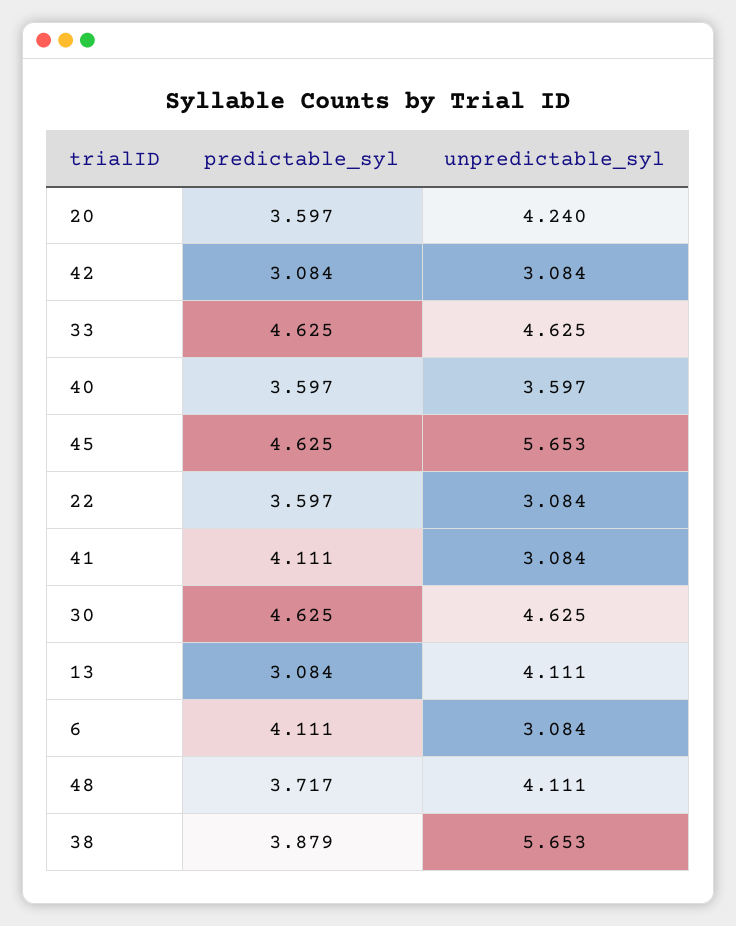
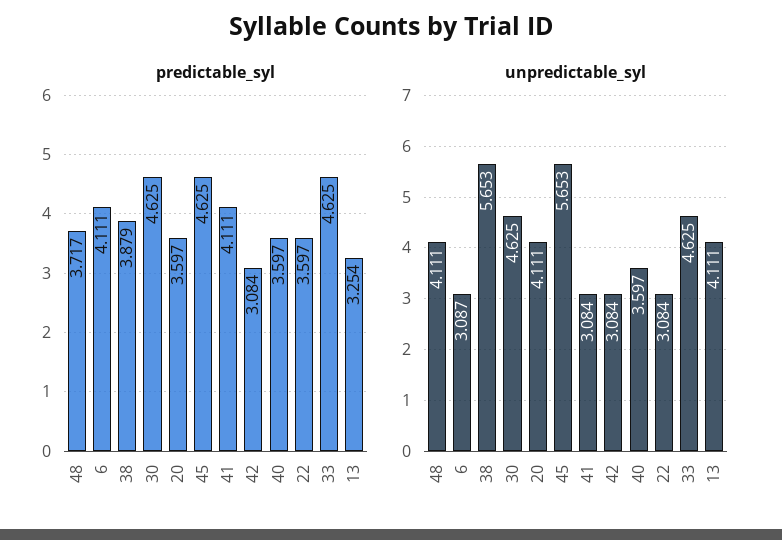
unpredictable_syl, 20: 4.24 -> 4.111
predictable_syl, 13: 3.084 -> 3.254
unpredictable_syl, 6: 3.084 -> 3.087

